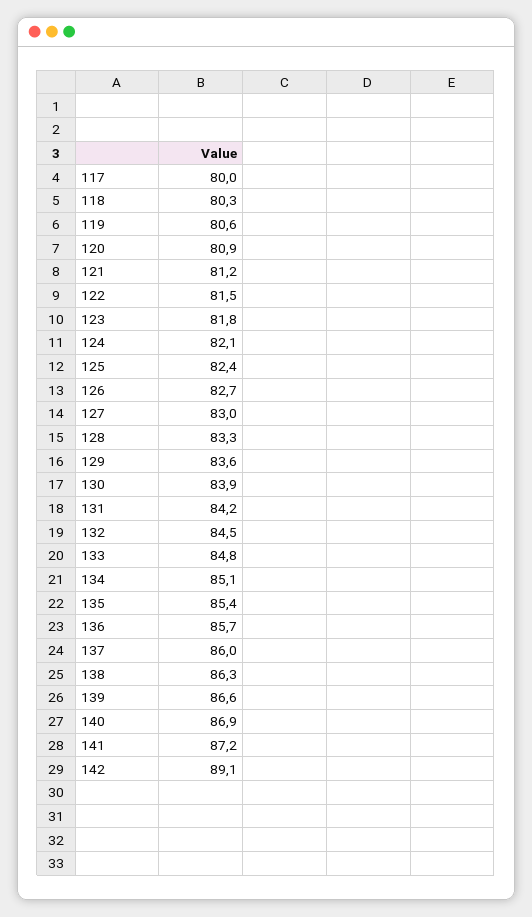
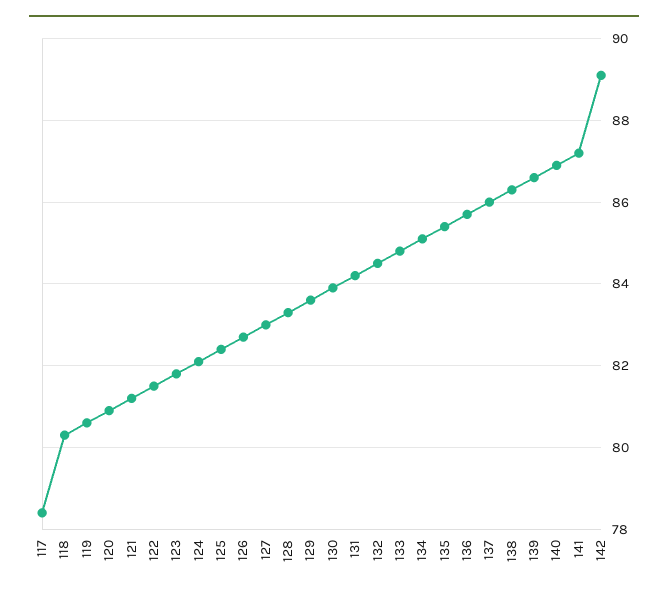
117: 80 -> 78.5

